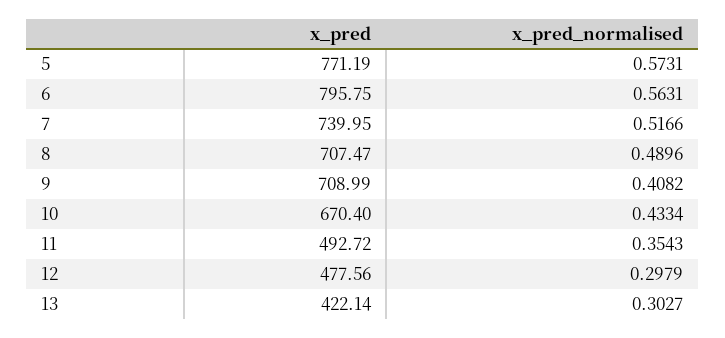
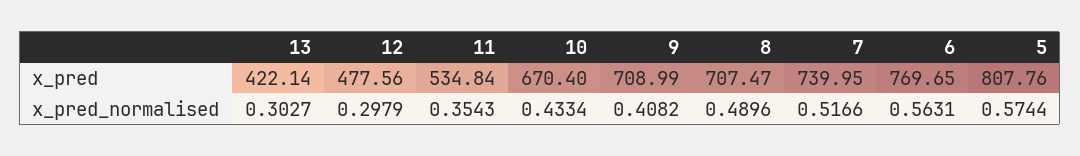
x_pred, 5: 771.19 -> 807.76
x_pred_normalised, 5: 0.5731 -> 0.5744
x_pred, 6: 795.75 -> 769.65
x_pred, 11: 492.72 -> 534.84

